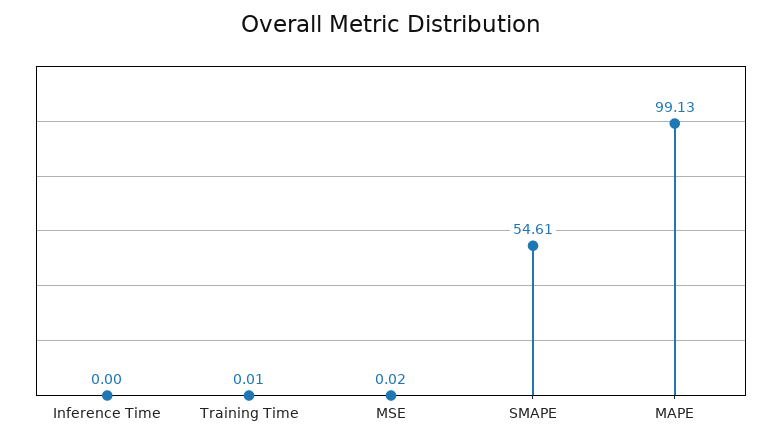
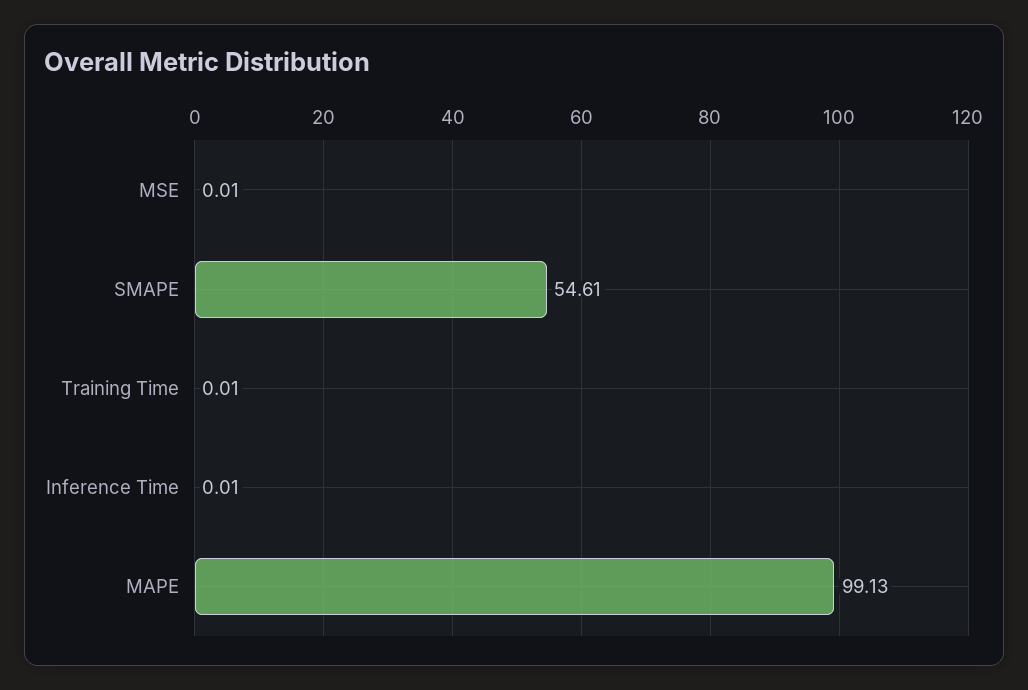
Inference Time: 0 -> 0.01
MSE: 0.02 -> 0.01

